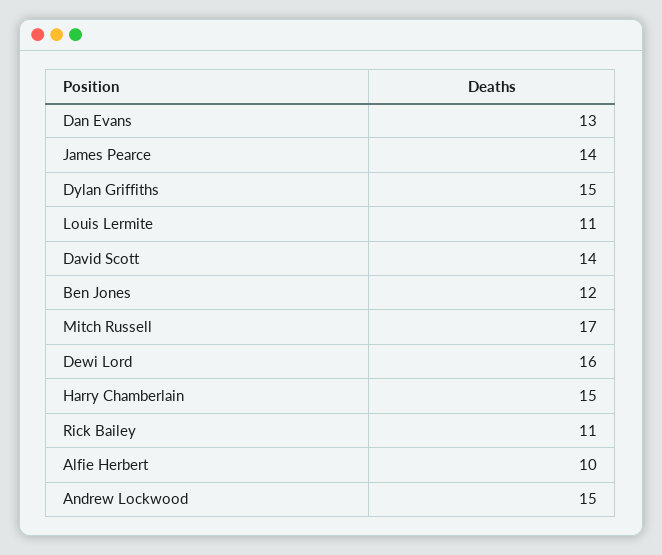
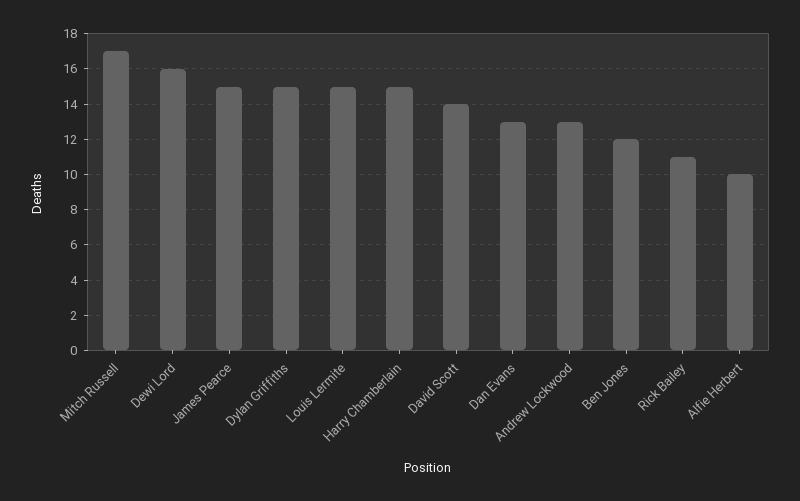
James Pearce: 14 -> 15
Louis Lermite: 11 -> 15
Andrew Lockwood: 15 -> 13

